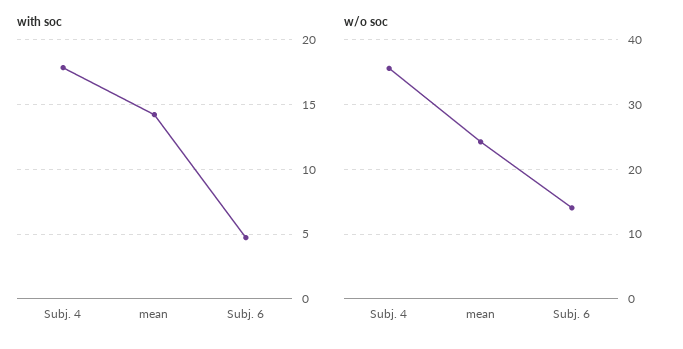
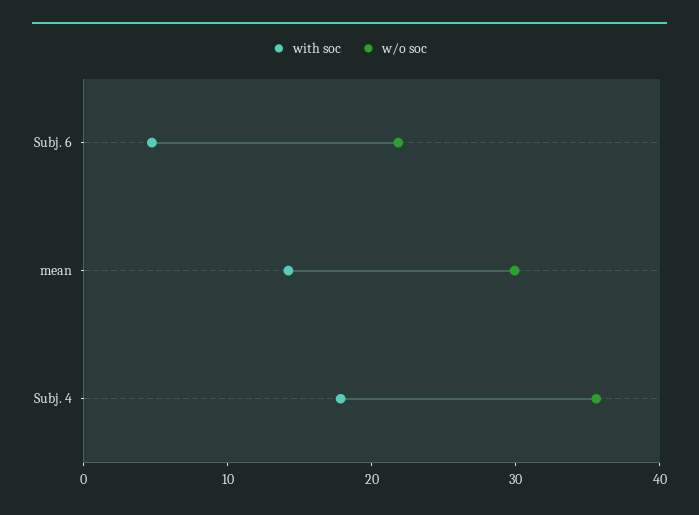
w/o soc, mean: 24 -> 30
w/o soc, Subj. 6: 14 -> 22

